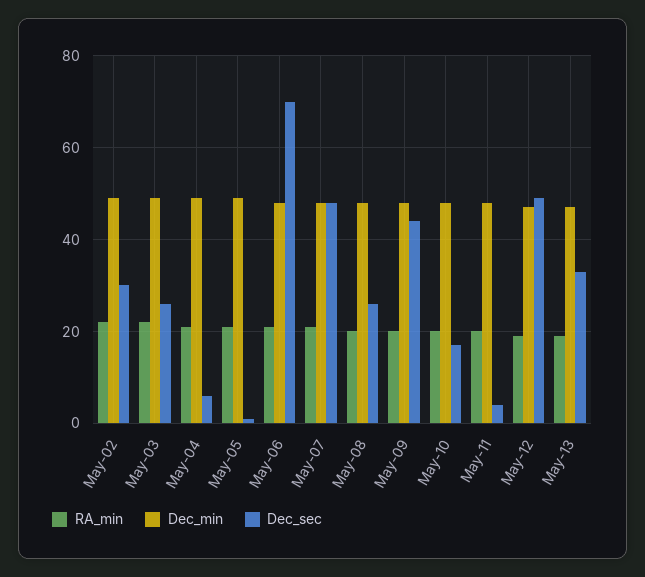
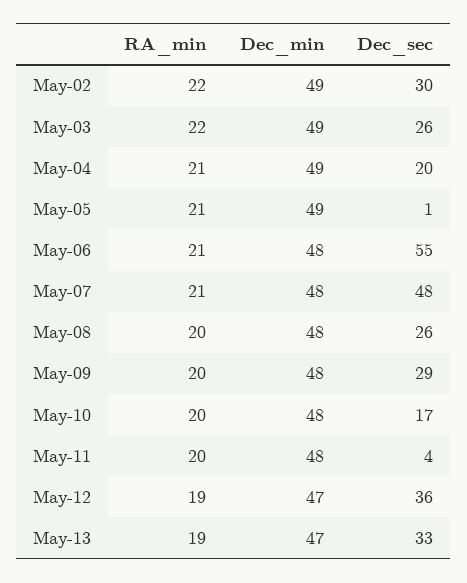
Dec_sec, May-04: 5 -> 20
Dec_sec, May-06: 70 -> 55
Dec_sec, May-09: 45 -> 29
Dec_sec, May-12: 50 -> 36

